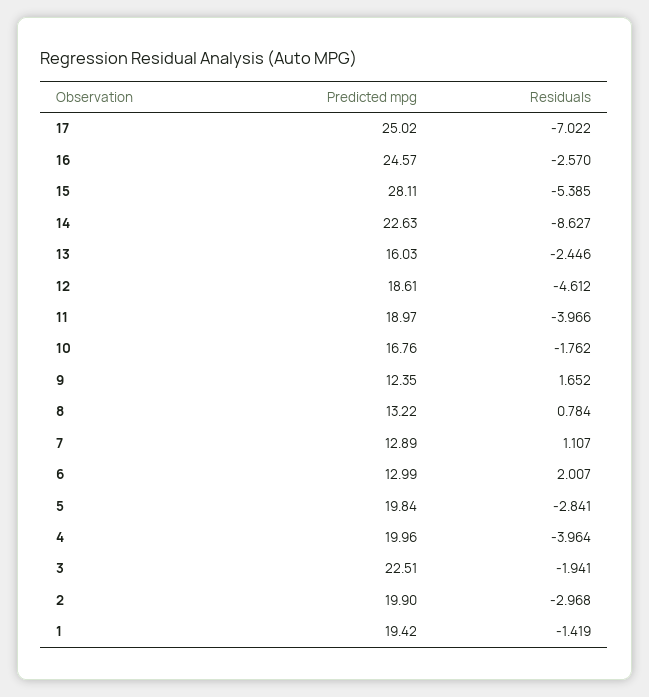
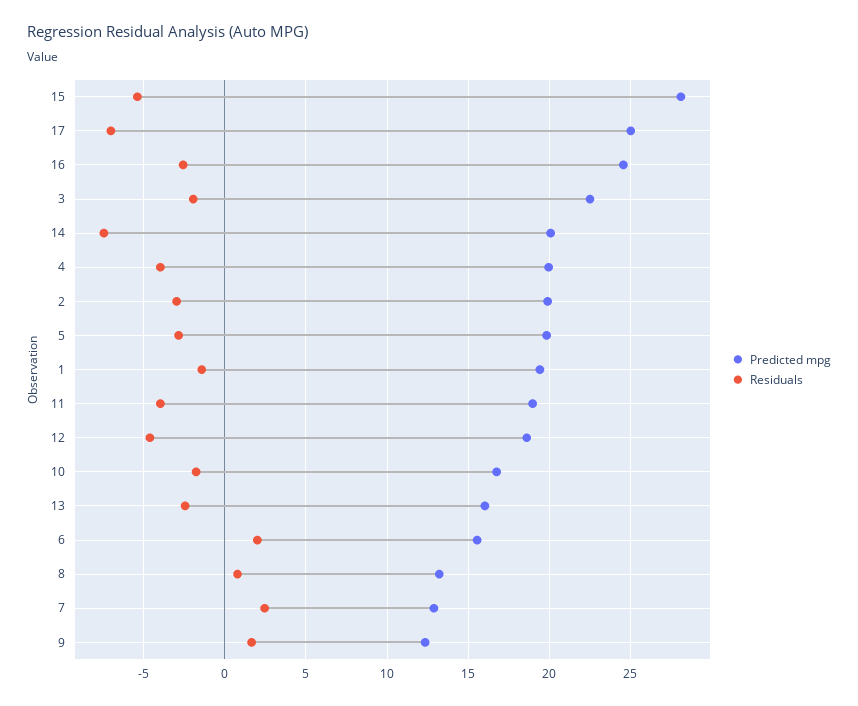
Predicted mpg, 14: 22.63 -> 20
Residuals, 14: -8.627 -> -7.5
Residuals, 7: 1.107 -> 2.5
Predicted mpg, 6: 12.99 -> 15.5

